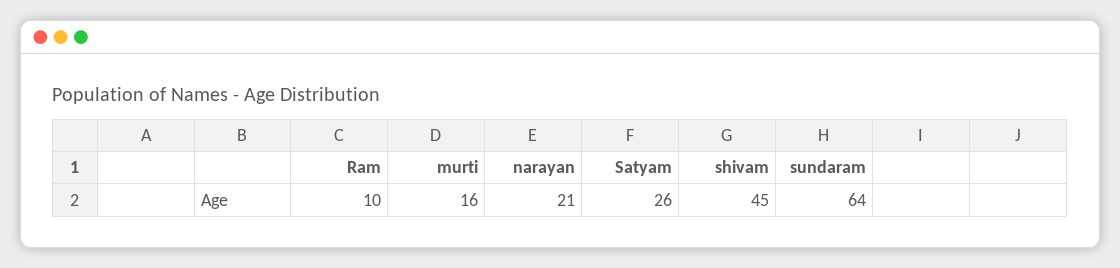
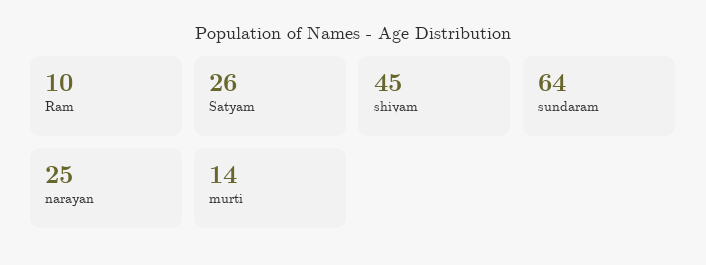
murti: 16 -> 14
narayan: 21 -> 25

